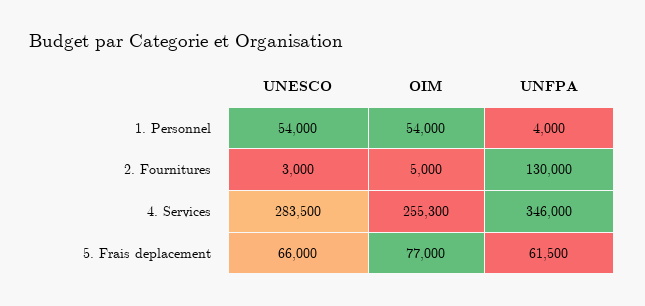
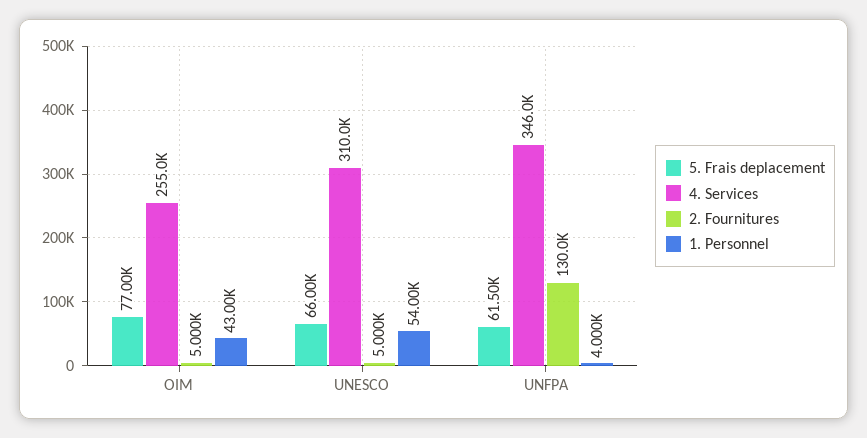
1. Personnel, OIM: 54000 -> 43000
2. Fournitures, UNESCO: 3000 -> 5000
4. Services, UNESCO: 283500 -> 310000
4. Services, OIM: 255300 -> 255000

